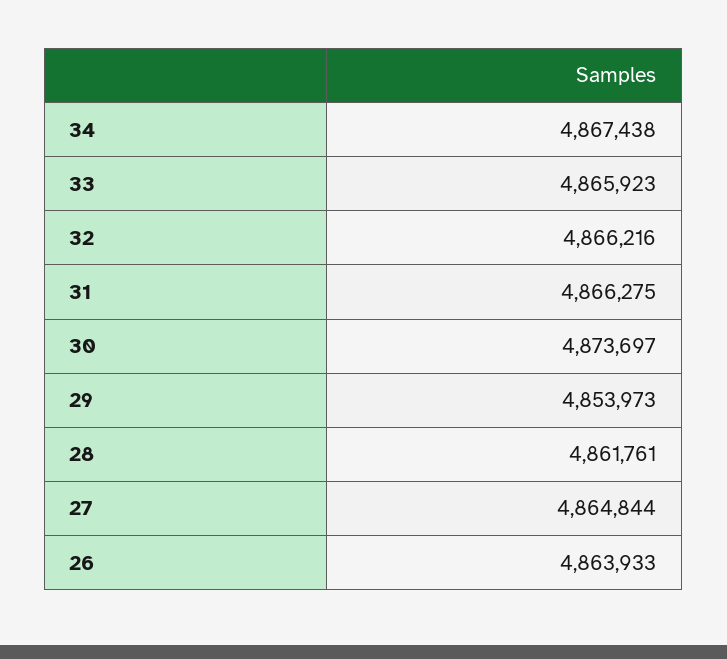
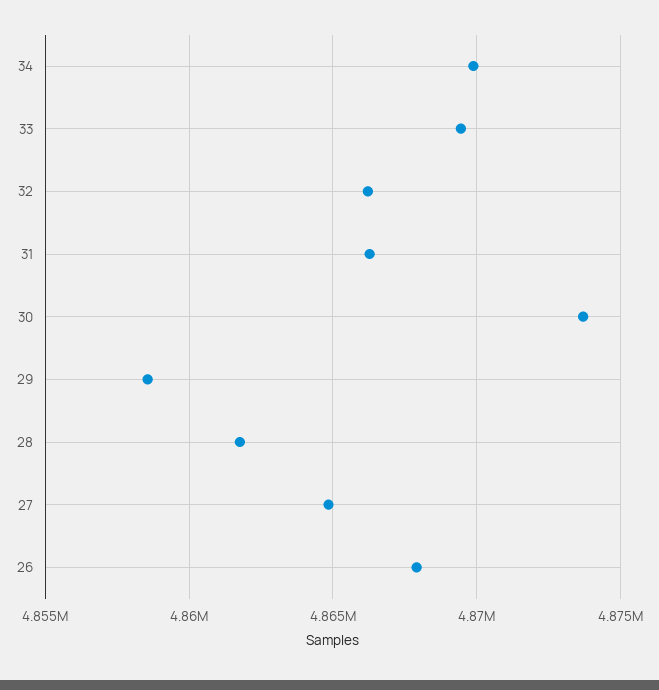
34: 4867438 -> 4870000
33: 4865923 -> 4869500
29: 4853973 -> 4858500
26: 4863933 -> 4868000

